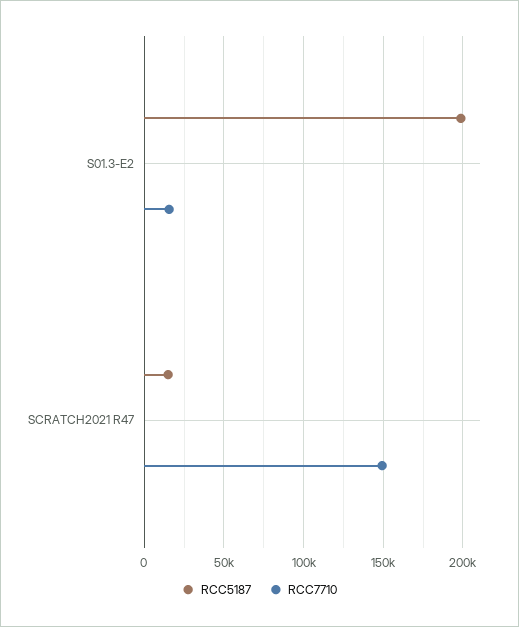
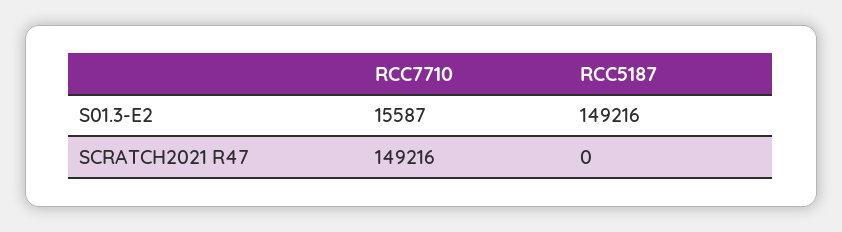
RCC5187, S01.3-E2: 200000 -> 149216
RCC5187, SCRATCH2021 R47: 15000 -> 0

